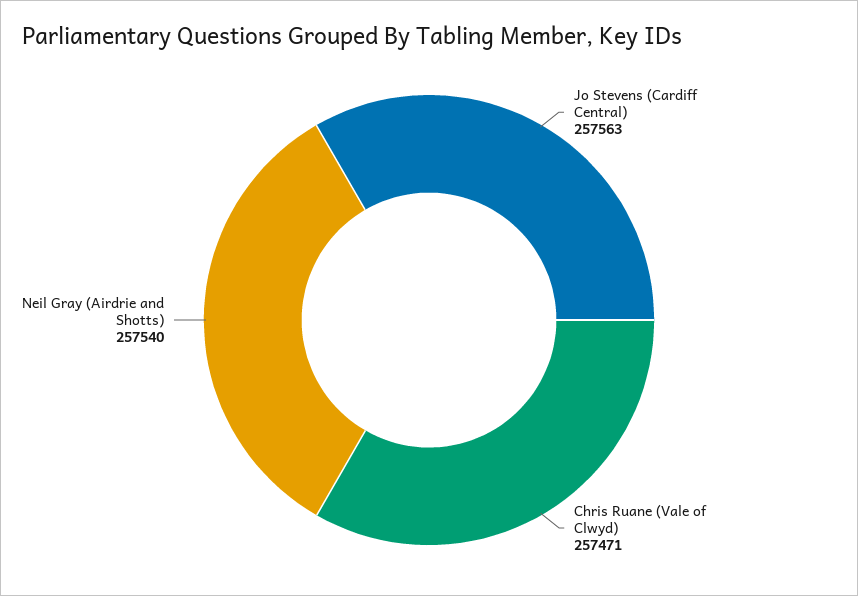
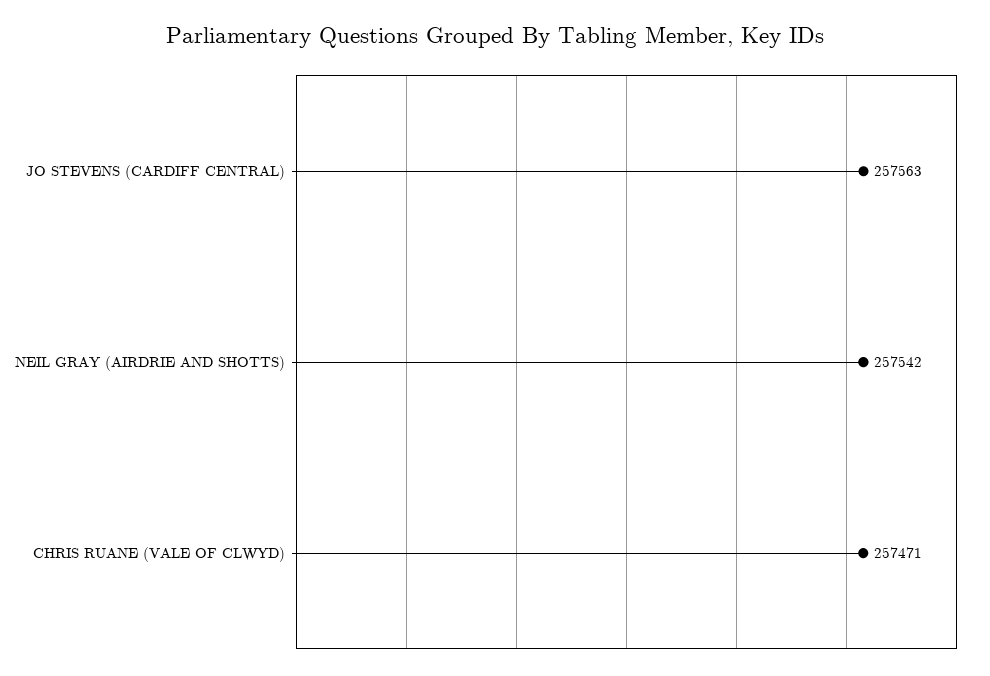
Neil Gray (Airdrie and Shotts): 257540 -> 257542

